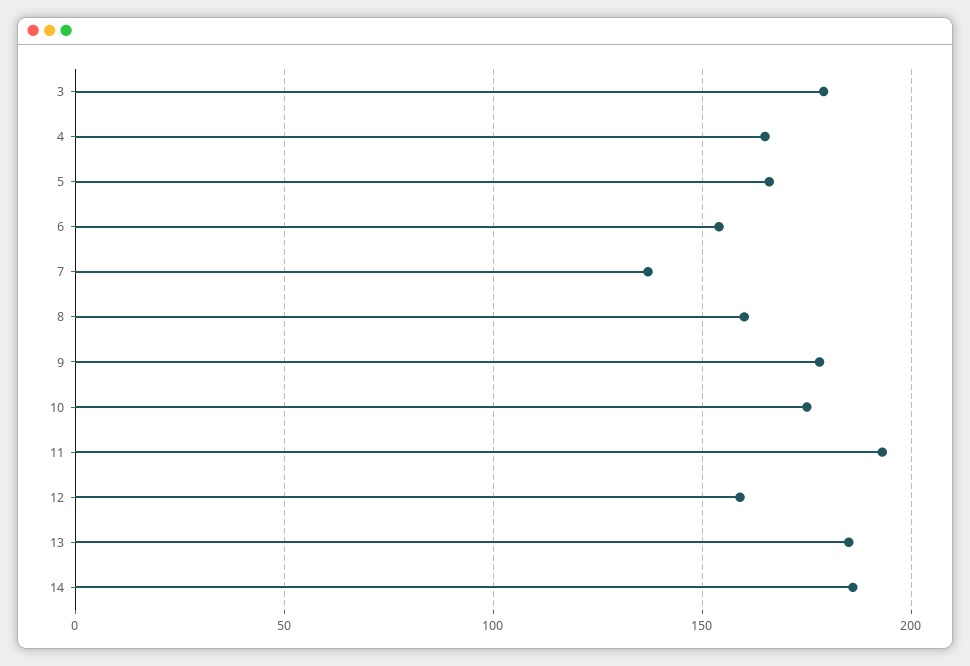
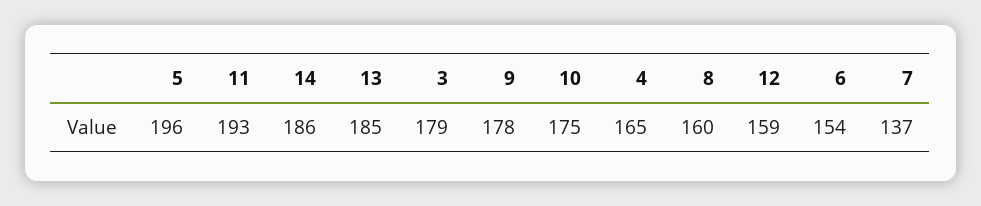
5: 165 -> 196

